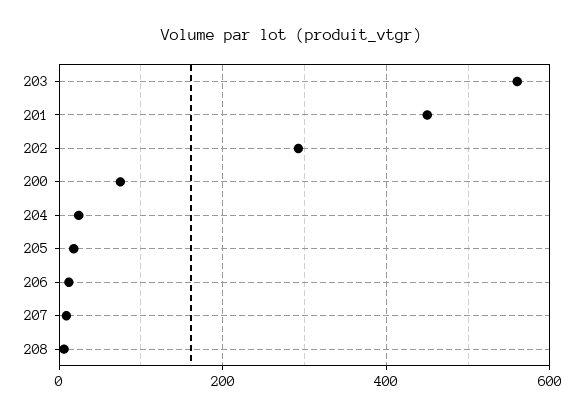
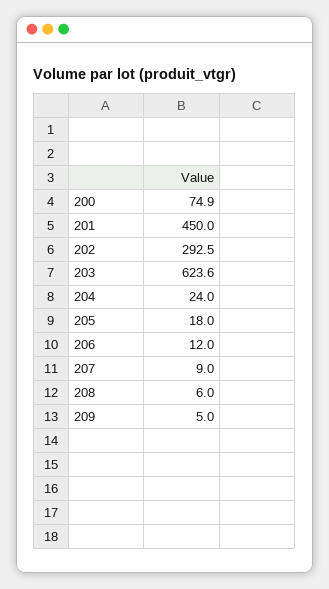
203: 560 -> 623.6
209: none -> 5

